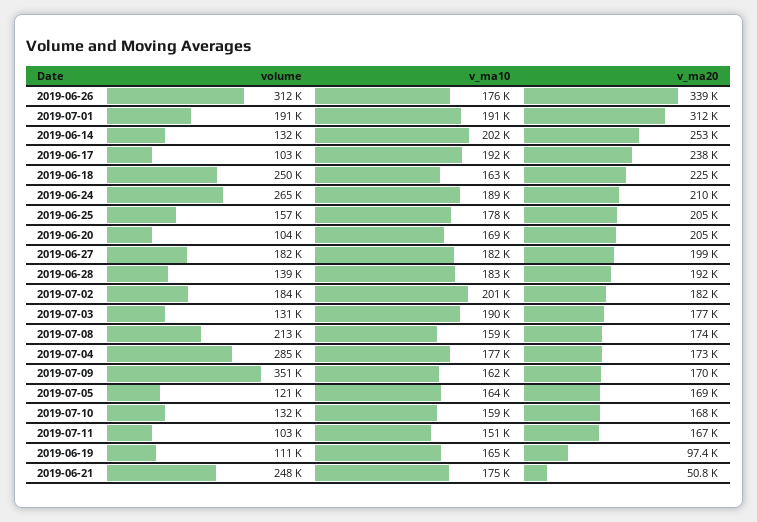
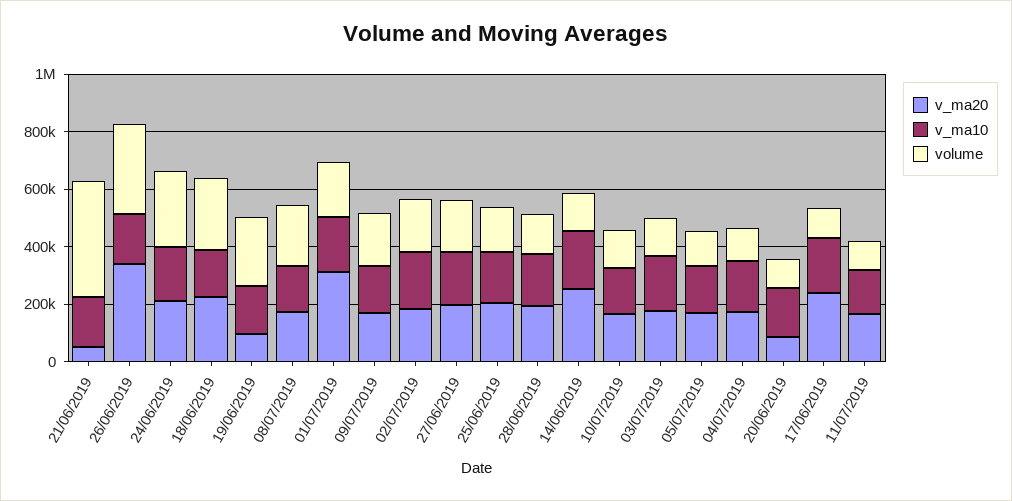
v_ma20, 2019-06-20: 205000 -> 100000
volume, 2019-07-04: 285000 -> 100000
volume, 2019-07-09: 351000 -> 200000
volume, 2019-06-19: 111000 -> 250000
volume, 2019-06-21: 248000 -> 400000

